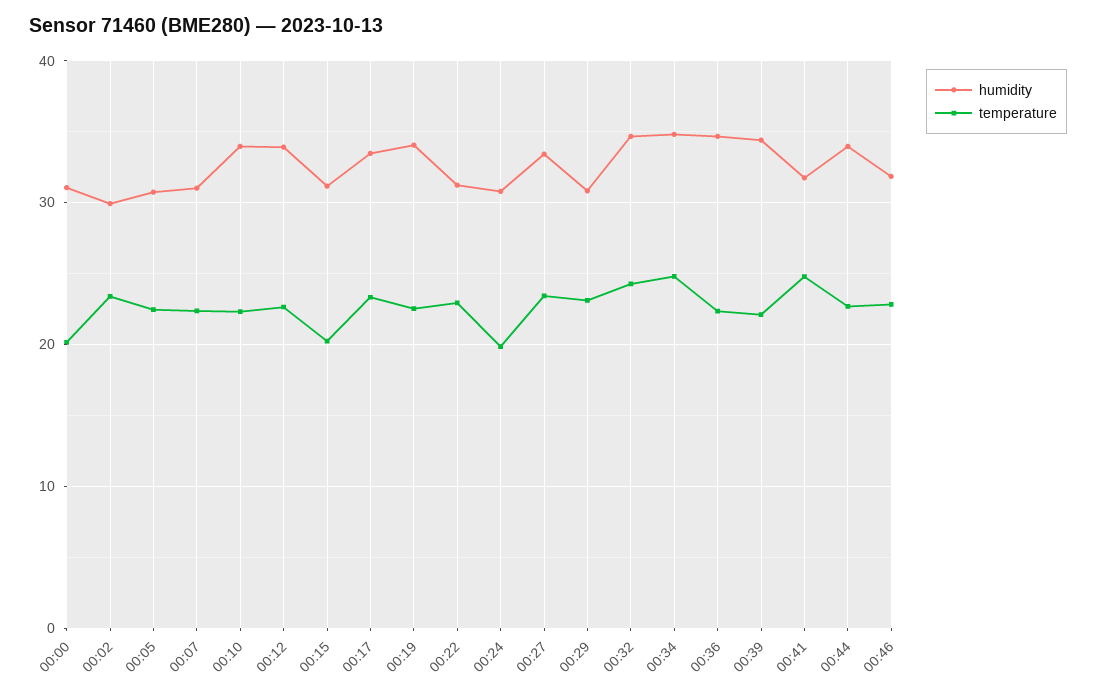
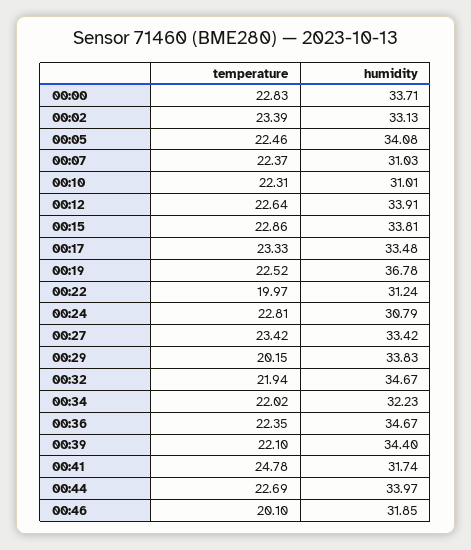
humidity, 00:00: 31 -> 33.71
temperature, 00:00: 20 -> 22.83
humidity, 00:02: 30 -> 33.13
humidity, 00:05: 31 -> 34.08
humidity, 00:10: 34 -> 31.01
humidity, 00:15: 31 -> 33.81
temperature, 00:15: 20 -> 22.86
humidity, 00:19: 34 -> 36.78
temperature, 00:22: 23 -> 19.97
temperature, 00:24: 20 -> 22.81
humidity, 00:29: 31 -> 33.83
temperature, 00:29: 23 -> 20.15
temperature, 00:32: 24 -> 21.94
humidity, 00:34: 35 -> 32.23
temperature, 00:34: 25 -> 22.02
temperature, 00:46: 23 -> 20.1

